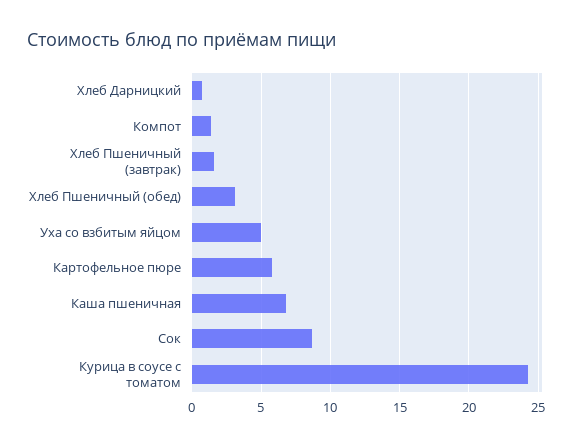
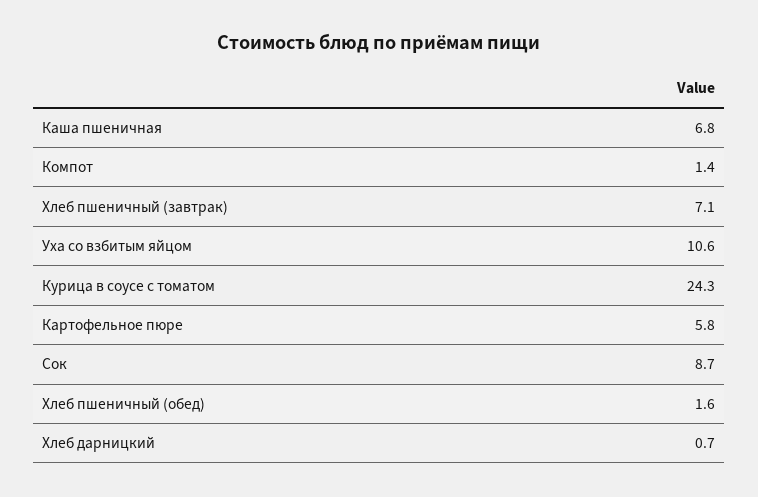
Хлеб Пшеничный (завтрак): 1.5 -> 7.1
Хлеб Пшеничный (обед): 3 -> 1.6
Уха со взбитым яйцом: 5 -> 10.6

